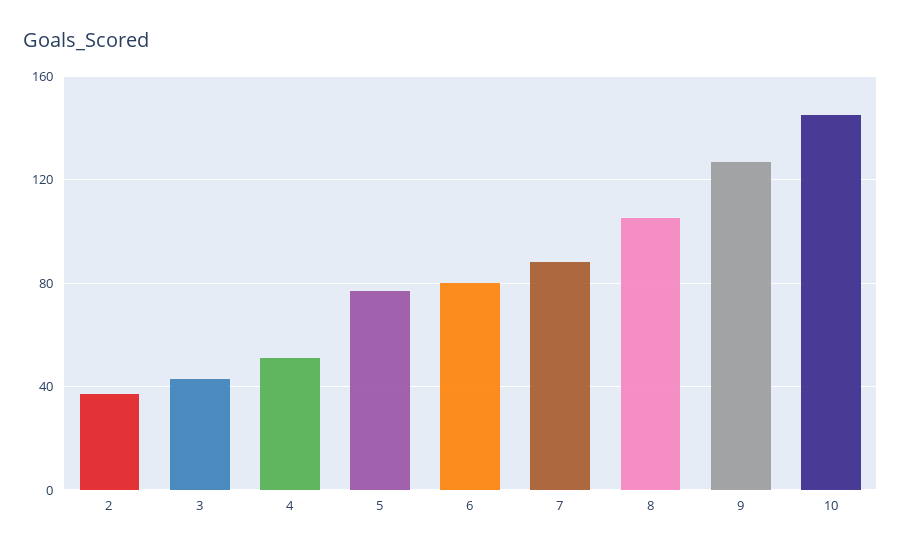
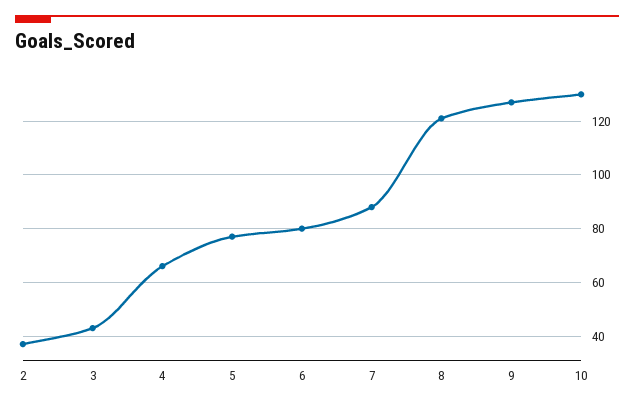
4: 50 -> 65
8: 105 -> 120
10: 145 -> 130

